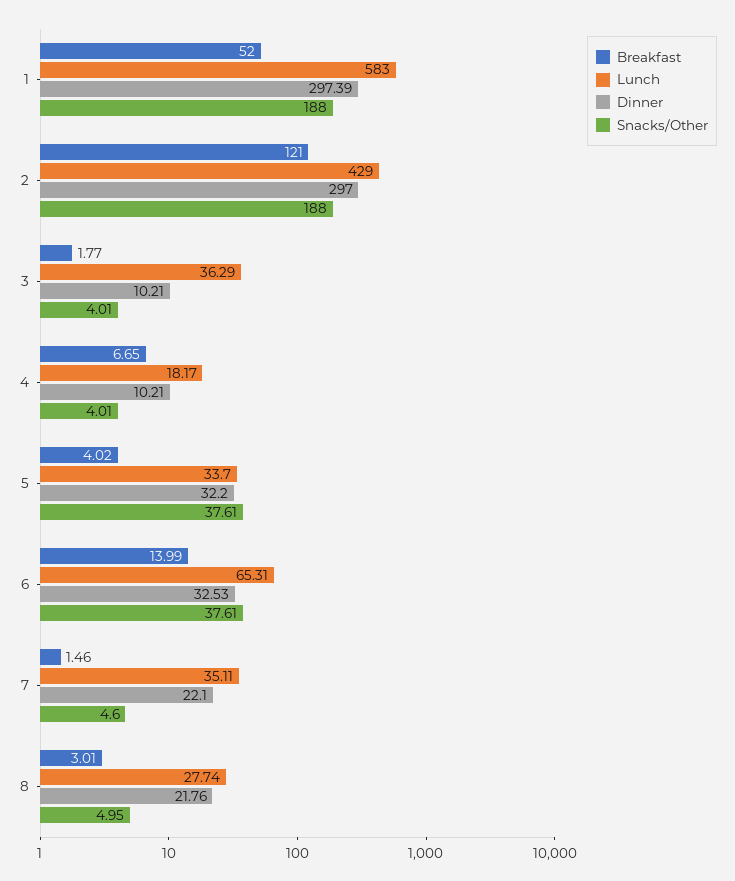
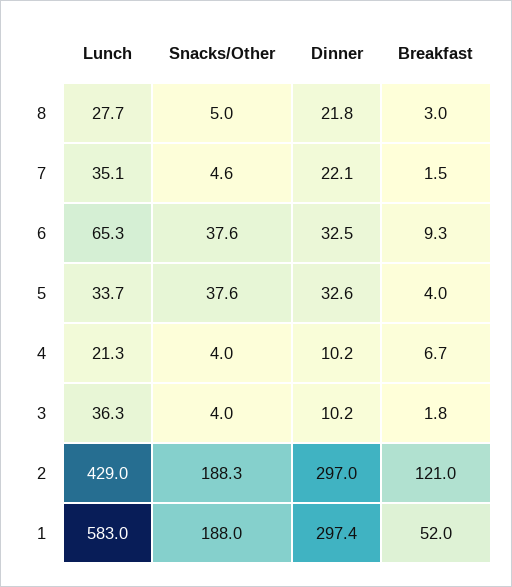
Snacks/Other, 2: 188 -> 188.3
Lunch, 4: 18.17 -> 21.3
Dinner, 5: 32.2 -> 32.6
Breakfast, 6: 13.99 -> 9.3

